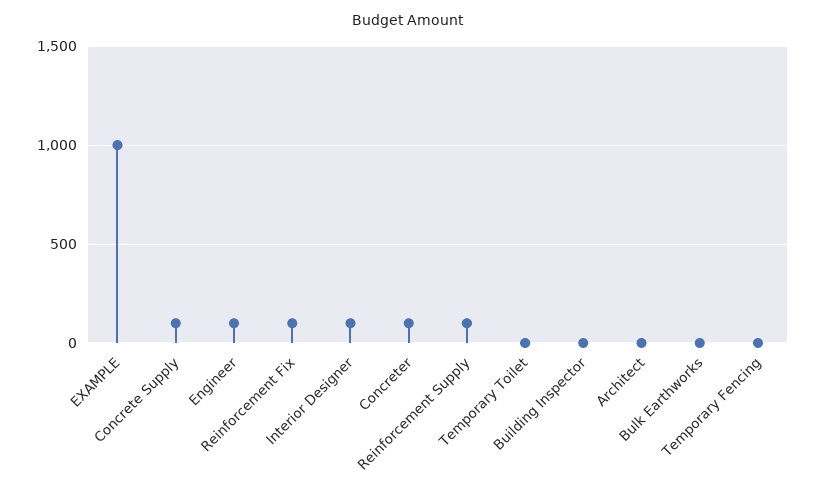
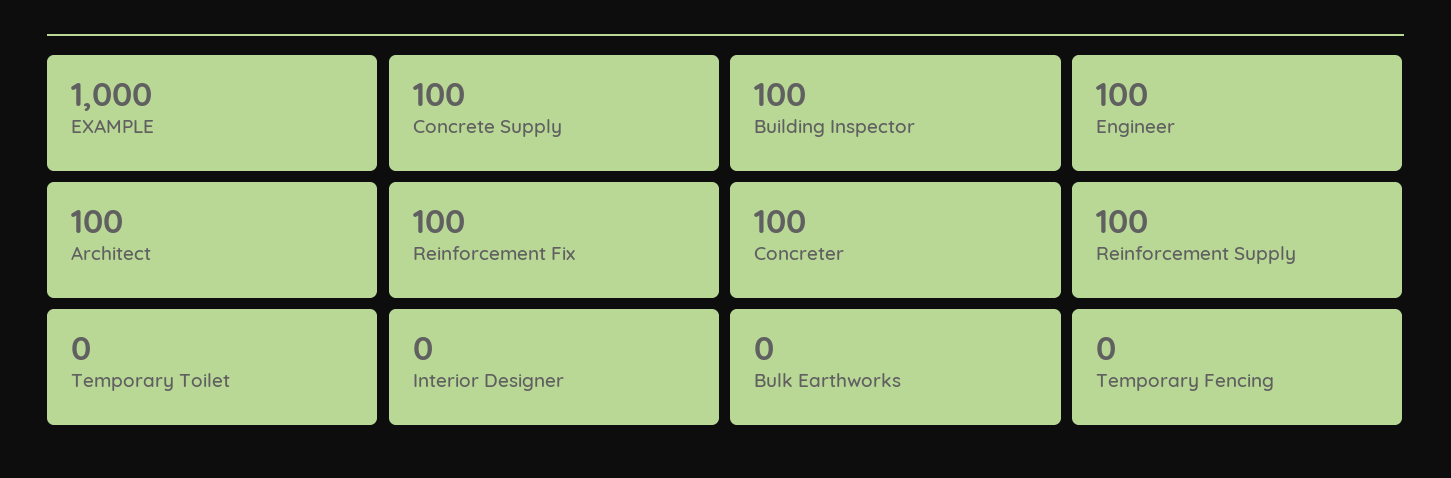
Interior Designer: 100 -> 0
Building Inspector: 0 -> 100
Architect: 0 -> 100

